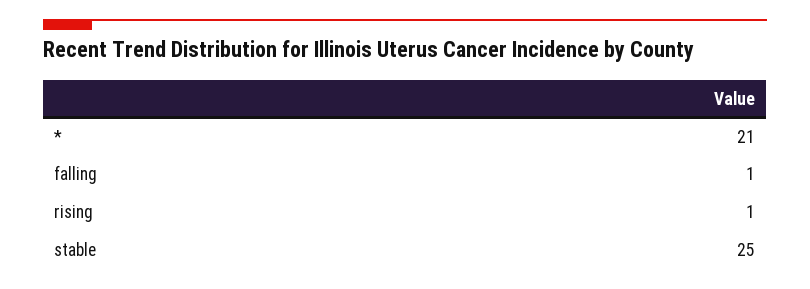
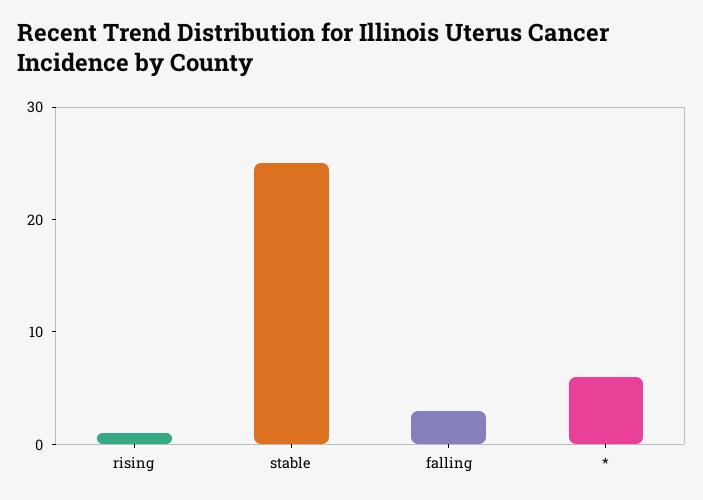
*: 21 -> 6
falling: 1 -> 3

